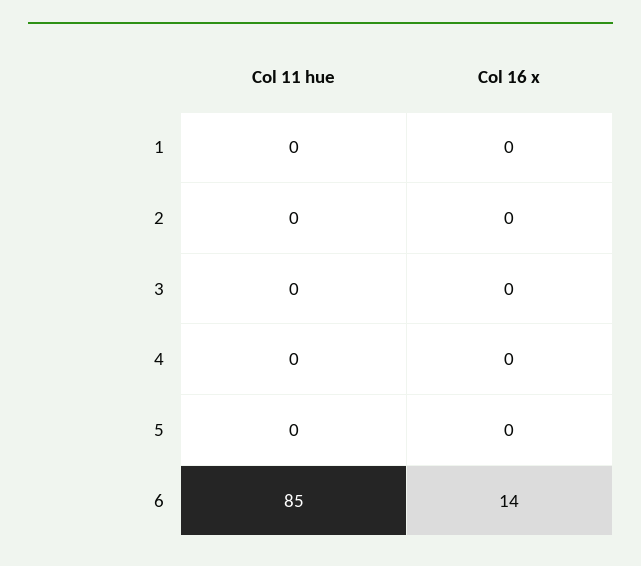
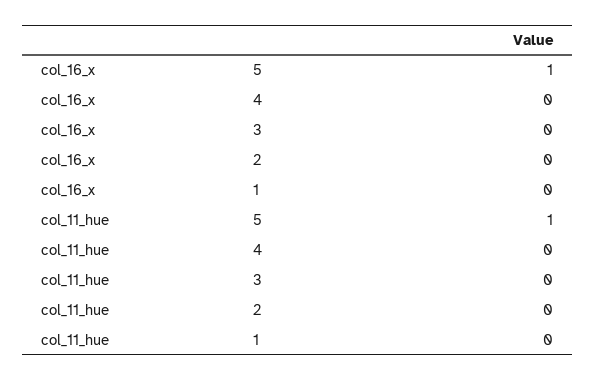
Col 11 hue, 5: 0 -> 1
Col 16 x, 5: 0 -> 1
Col 11 hue, 6: 85 -> none
Col 16 x, 6: 14 -> none

